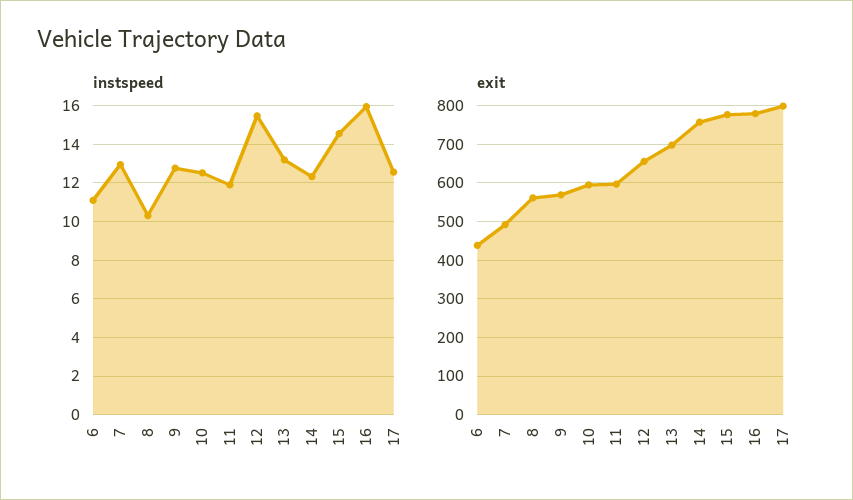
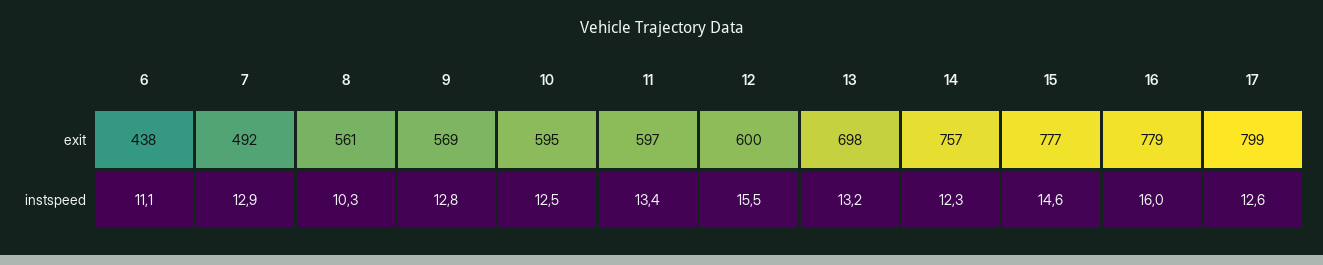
instspeed, 11: 12 -> 13.4
exit, 12: 660 -> 600

